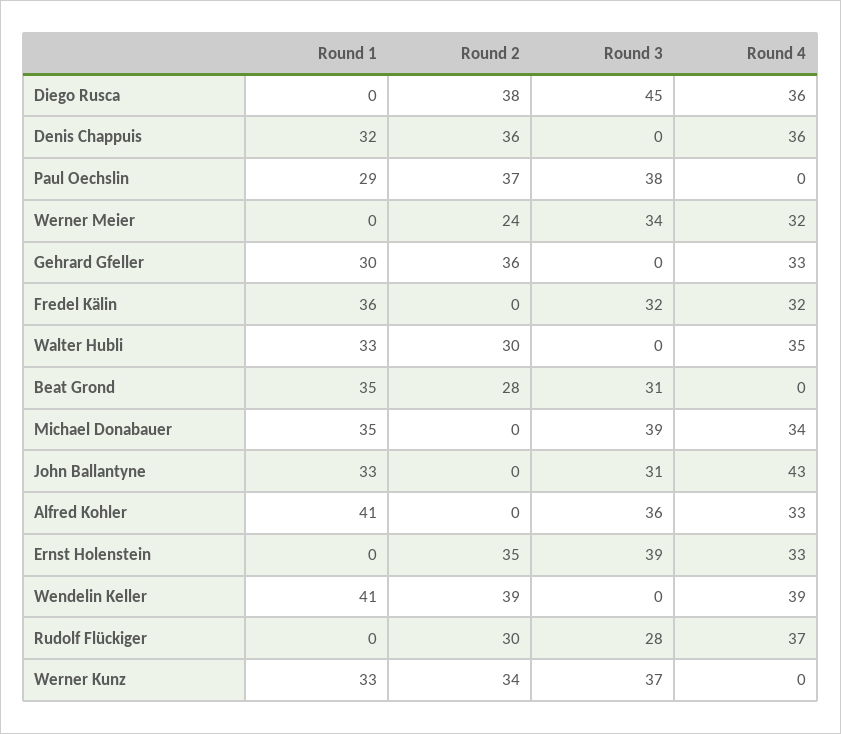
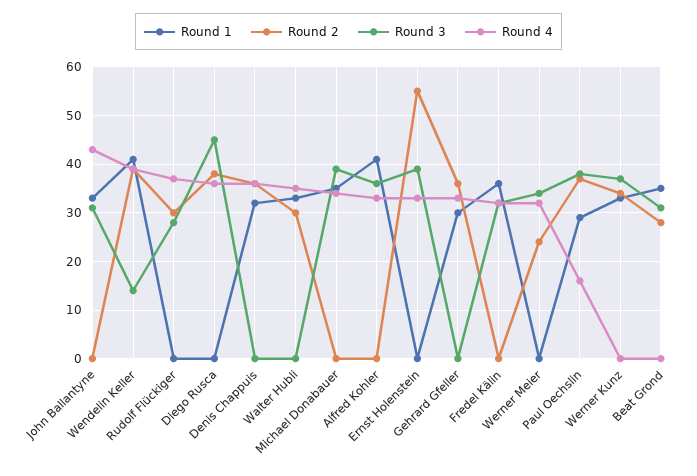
Round 4, Paul Oechslin: 0 -> 15
Round 2, Ernst Holenstein: 35 -> 55
Round 3, Wendelin Keller: 0 -> 15

